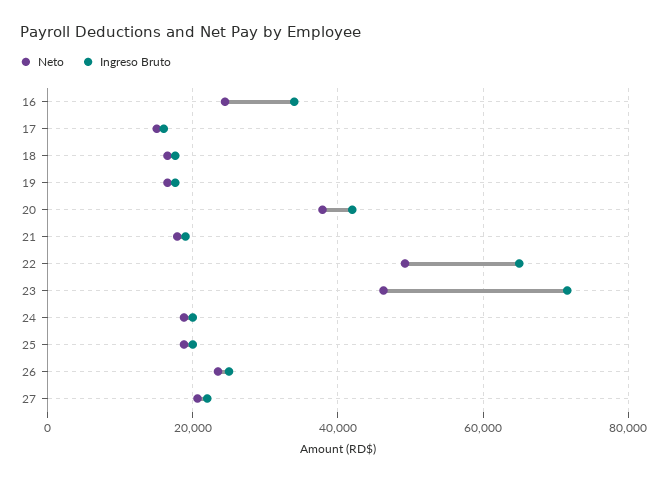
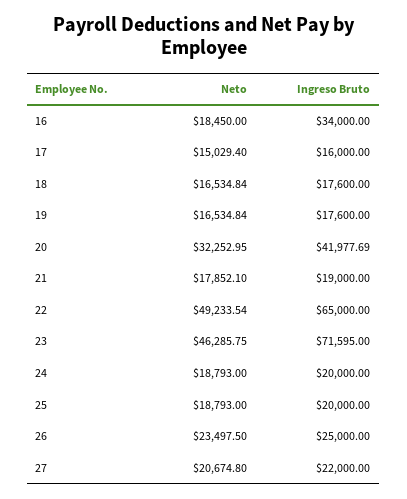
Neto, 16: 24000 -> 18450
Neto, 20: 38000 -> 32252.95

